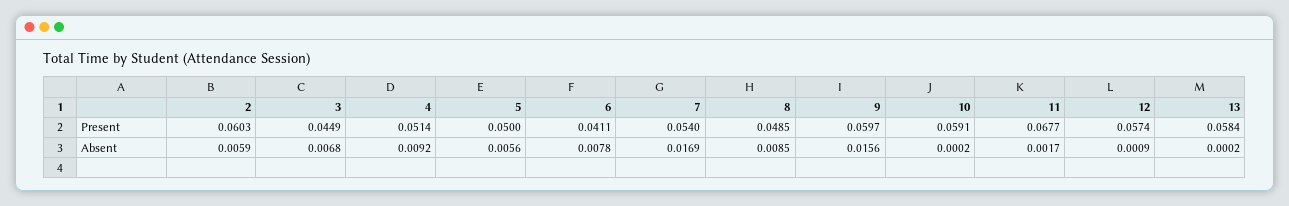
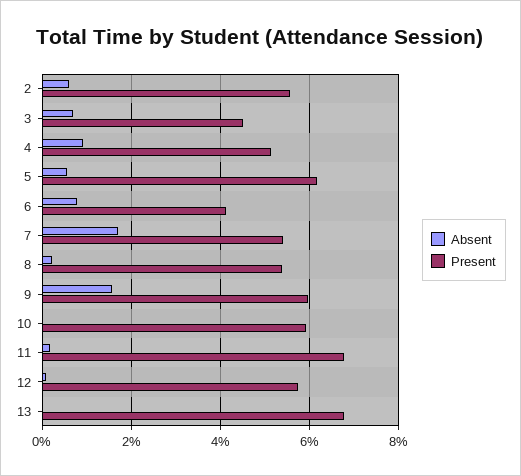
Present, 2: 0.0603 -> 0.056
Present, 5: 0.05 -> 0.062
Present, 8: 0.0485 -> 0.054
Present, 13: 0.0584 -> 0.068
Absent, 8: 0.0085 -> 0.002

